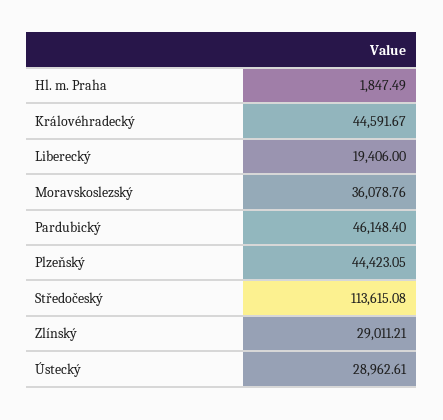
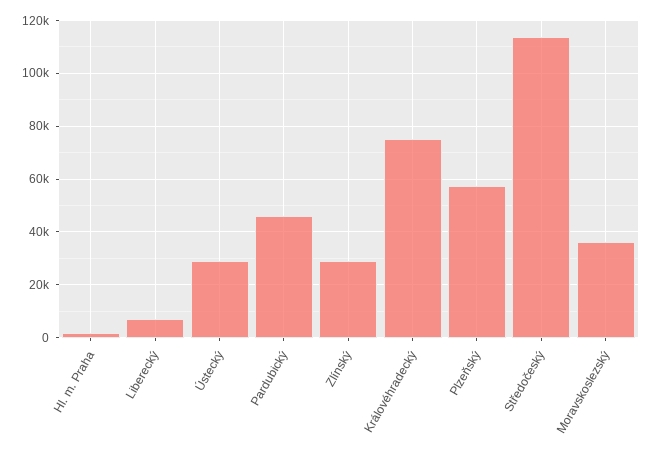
Královéhradecký: 44591.67 -> 75000
Liberecký: 19406 -> 7500
Plzeňský: 44423.05 -> 57500

